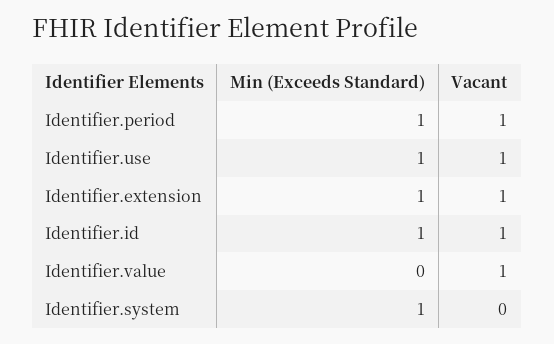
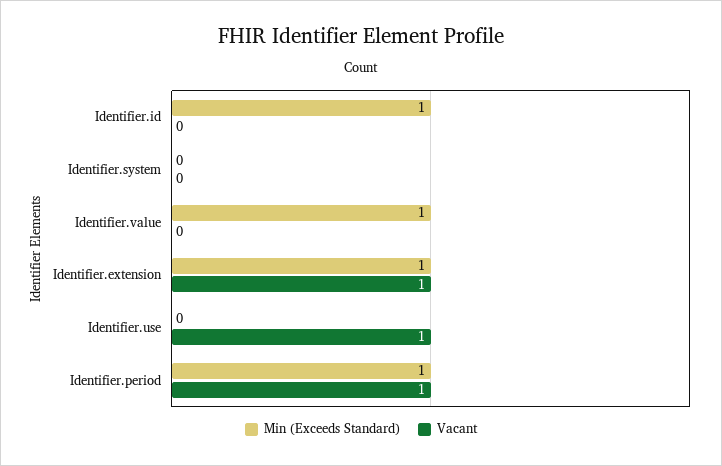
Min (Exceeds Standard), Identifier.use: 1 -> 0
Vacant, Identifier.id: 1 -> 0
Min (Exceeds Standard), Identifier.value: 0 -> 1
Vacant, Identifier.value: 1 -> 0
Min (Exceeds Standard), Identifier.system: 1 -> 0

